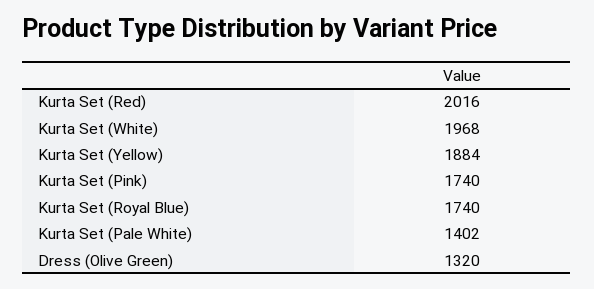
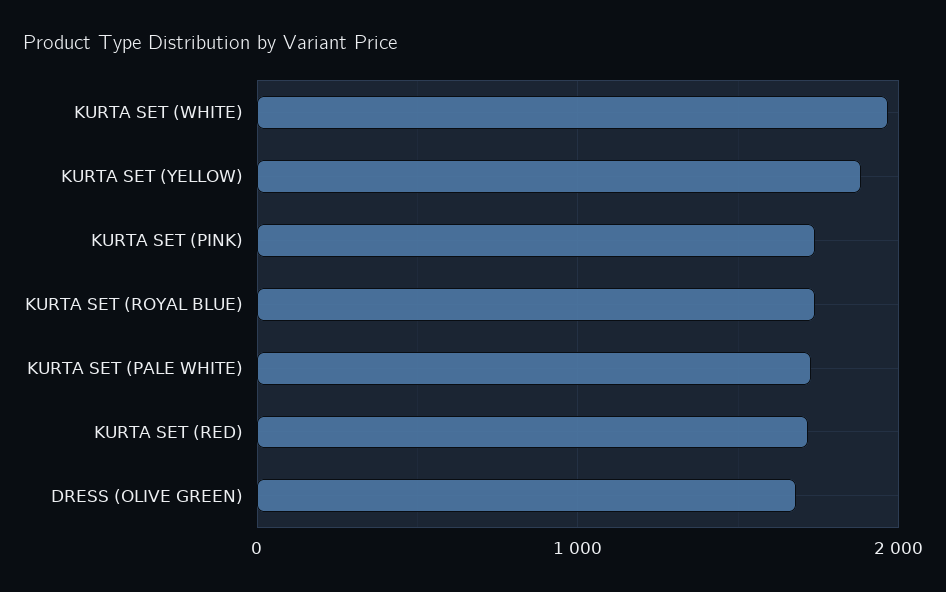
Kurta Set (Red): 2016 -> 1700
Kurta Set (Pale White): 1402 -> 1700
Dress (Olive Green): 1320 -> 1700

